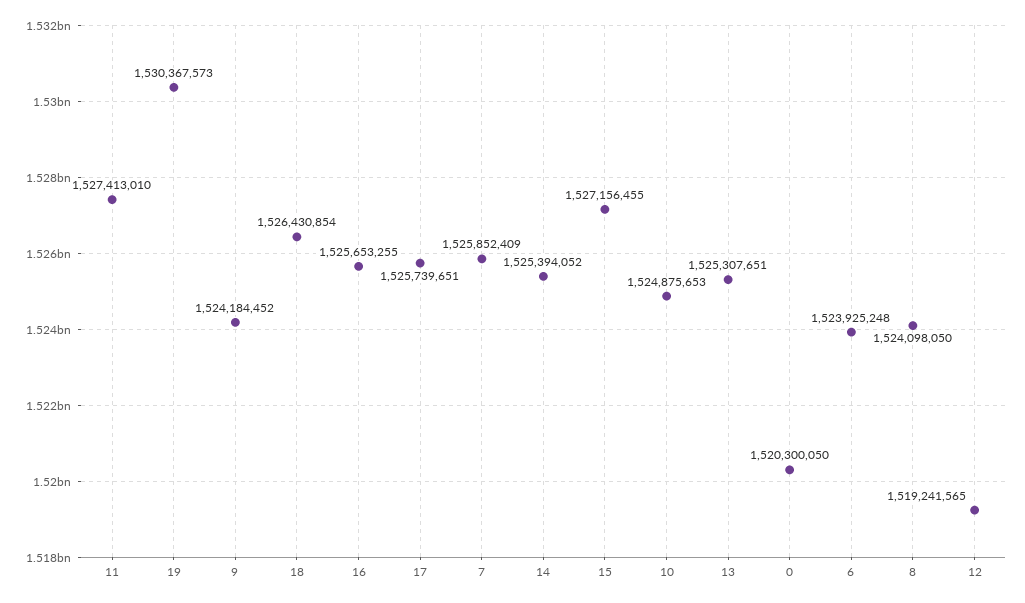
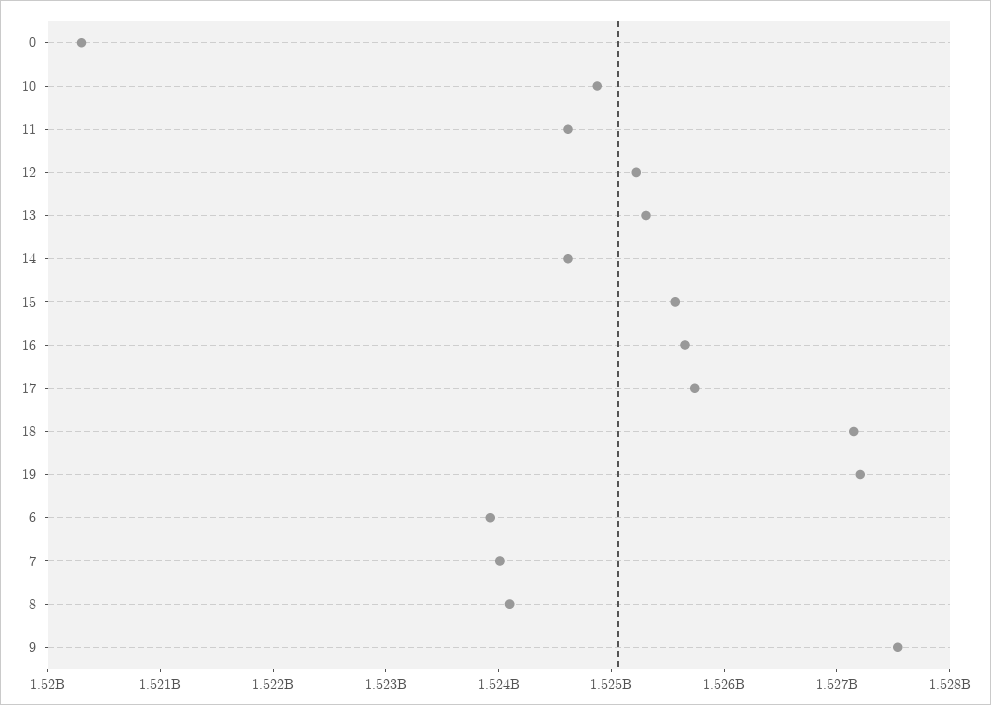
11: 1527413010 -> 1524600000
19: 1530367573 -> 1527200000
9: 1524184452 -> 1527600000
18: 1526430854 -> 1527200000
7: 1525852409 -> 1524000000
14: 1525394052 -> 1524600000
15: 1527156455 -> 1525600000
12: 1519241565 -> 1525200000

